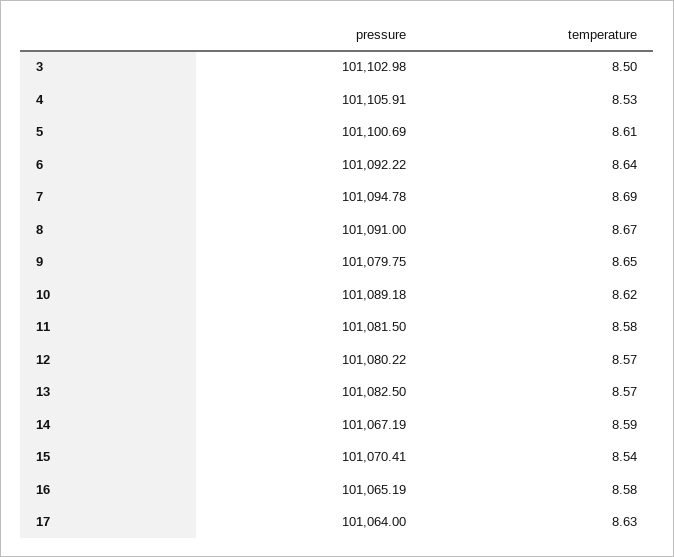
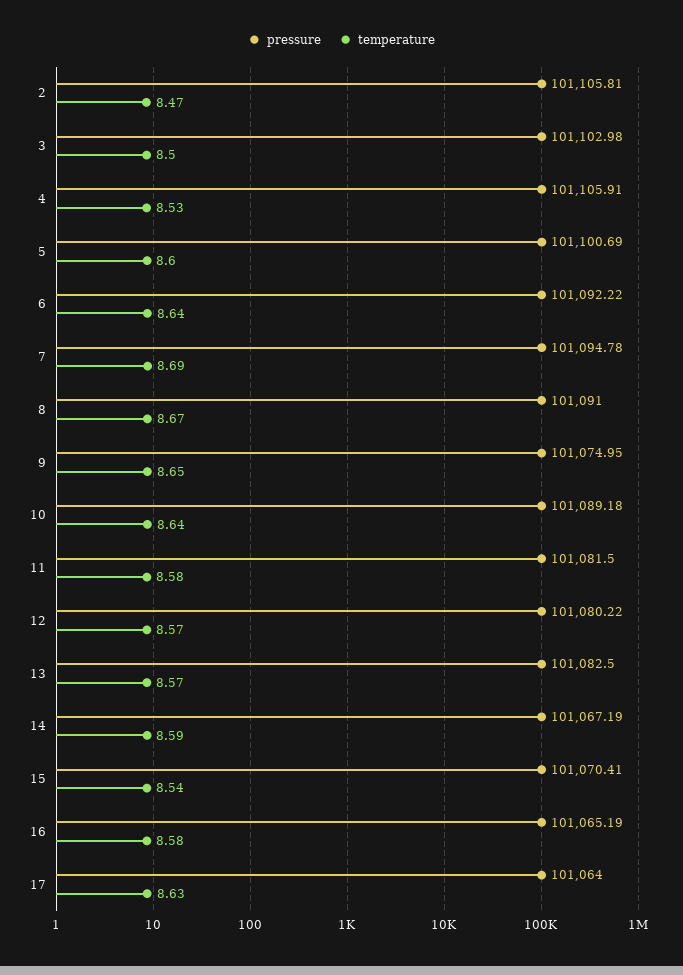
temperature, 5: 8.61 -> 8.6
pressure, 9: 101079.75 -> 101074.95
temperature, 10: 8.62 -> 8.64
pressure, 2: none -> 101105.81
temperature, 2: none -> 8.47

